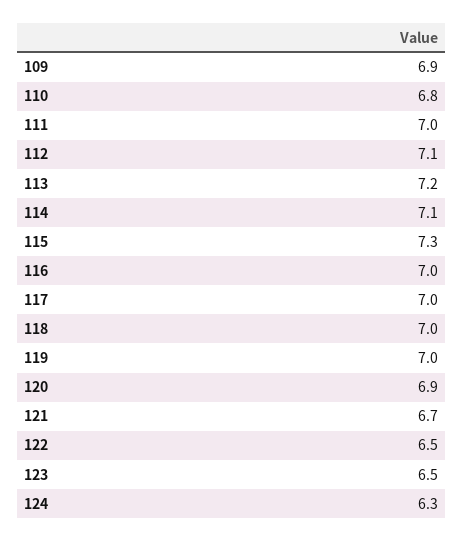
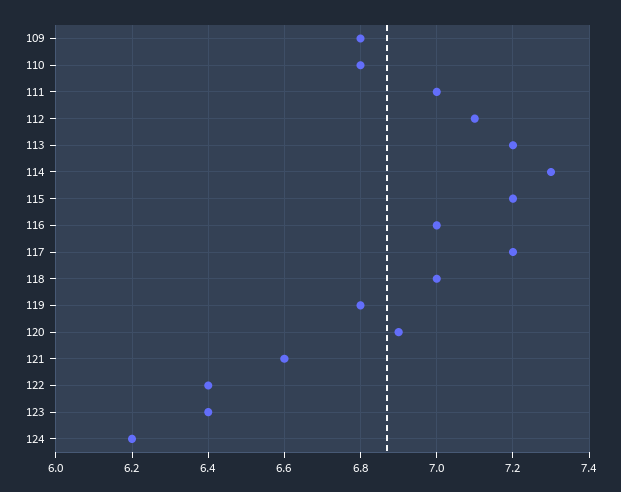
109: 6.9 -> 6.8
114: 7.1 -> 7.3
115: 7.3 -> 7.2
117: 7 -> 7.2
119: 7 -> 6.8
121: 6.7 -> 6.6
122: 6.5 -> 6.4
123: 6.5 -> 6.4
124: 6.3 -> 6.2

